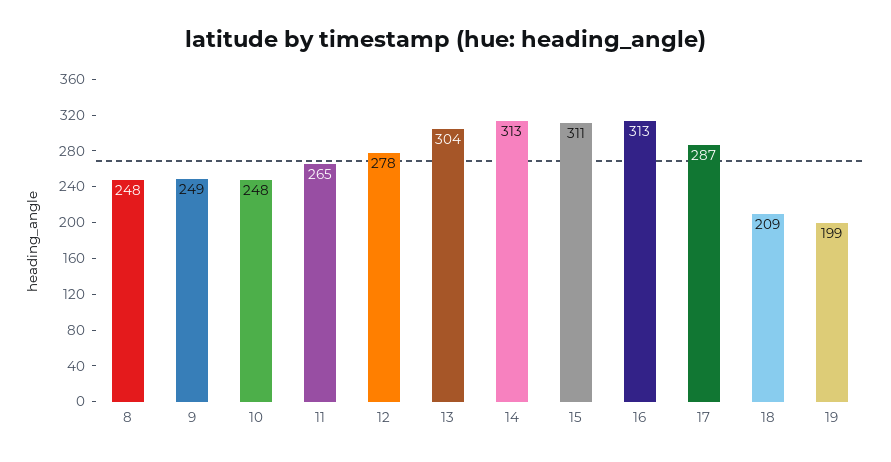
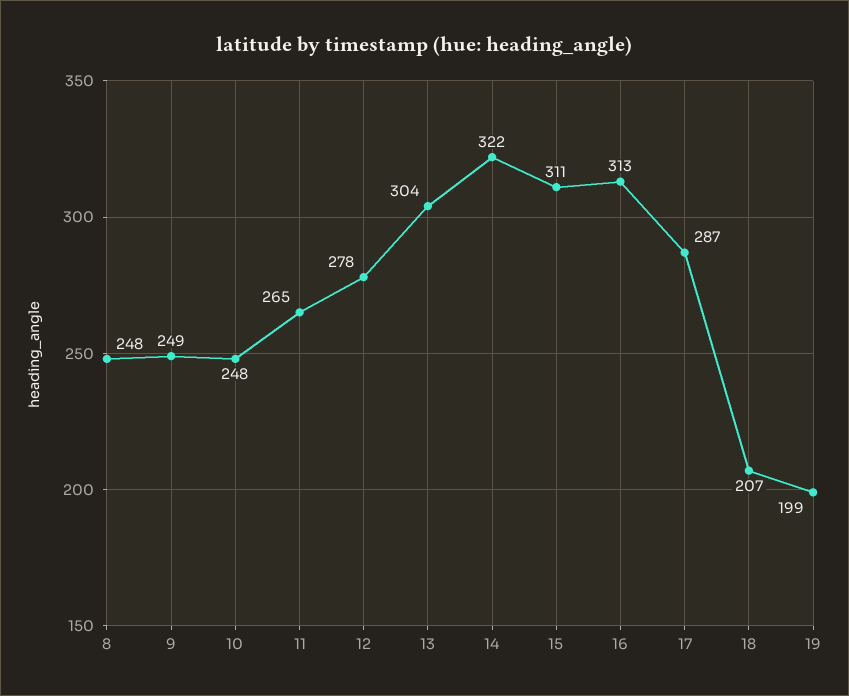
14: 313 -> 322
18: 209 -> 207

